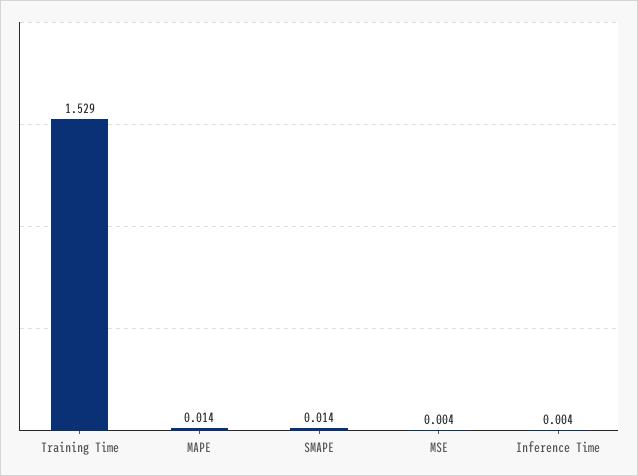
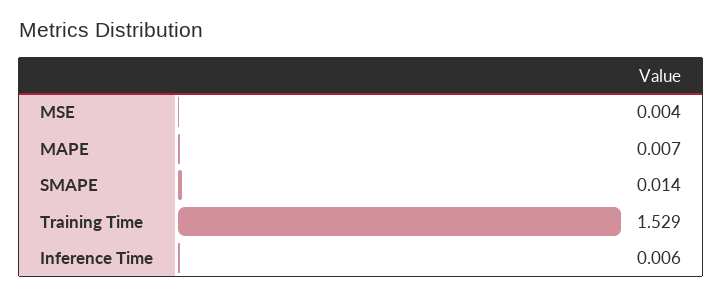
MAPE: 0.014 -> 0.007
Inference Time: 0.004 -> 0.006

